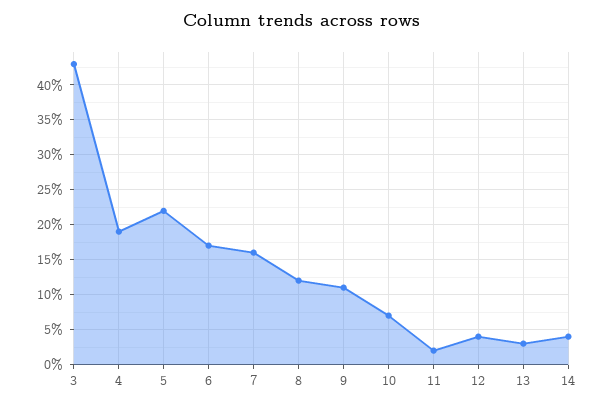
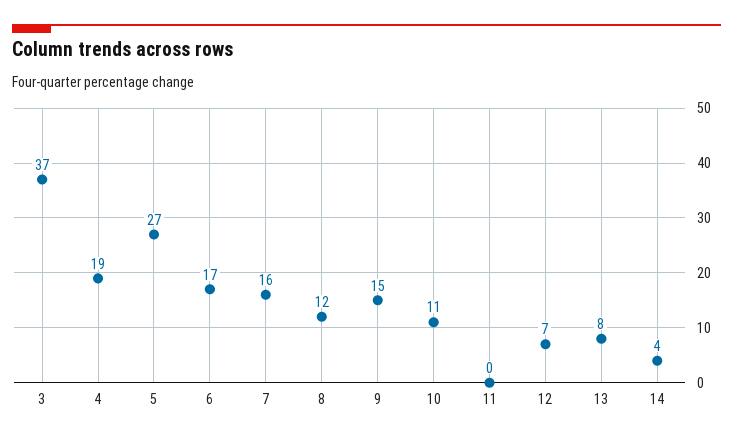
3: 43 -> 37
5: 22 -> 27
9: 11 -> 15
10: 7 -> 11
11: 2 -> 0
12: 4 -> 7
13: 3 -> 8

